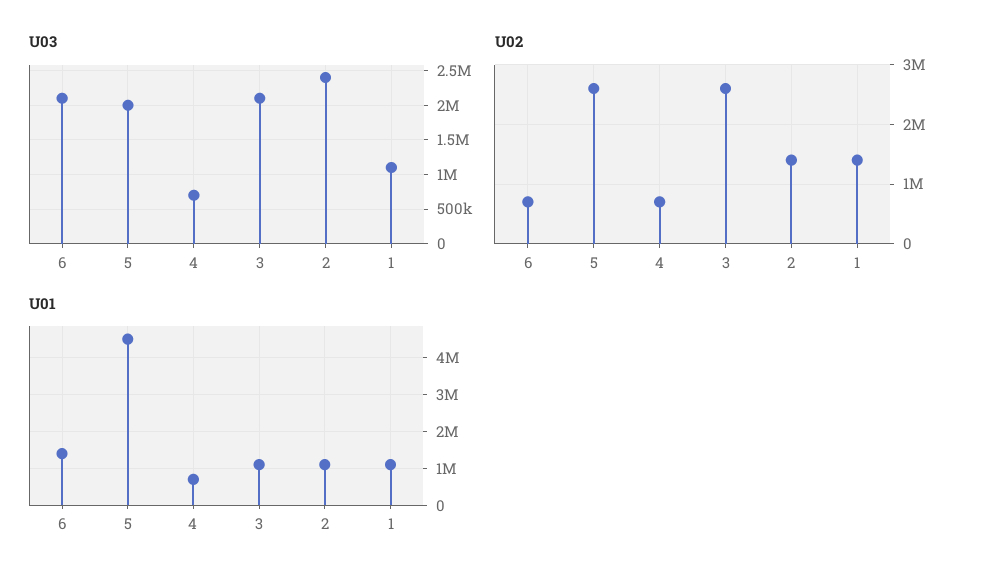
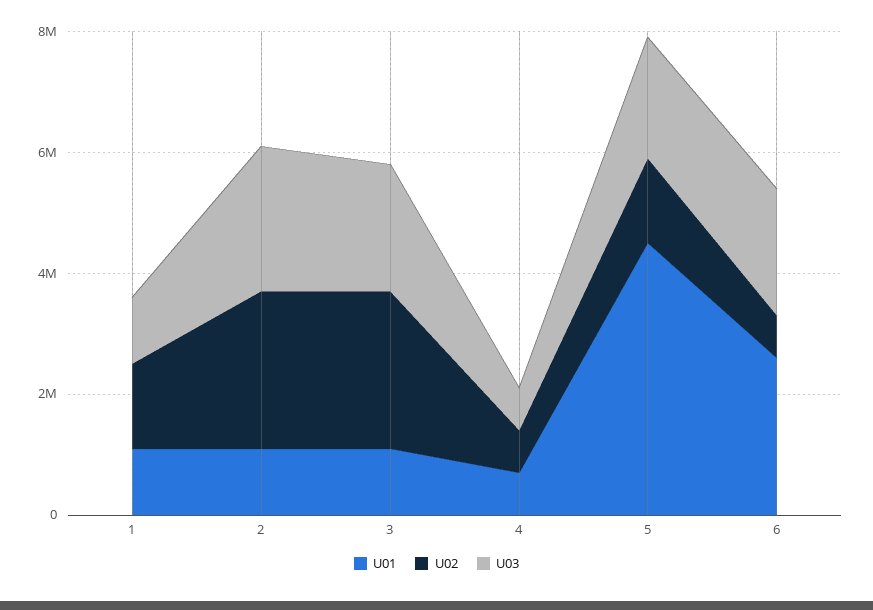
U02, 5: 2600000 -> 1500000
U02, 2: 1400000 -> 2500000
U01, 6: 1400000 -> 2500000

